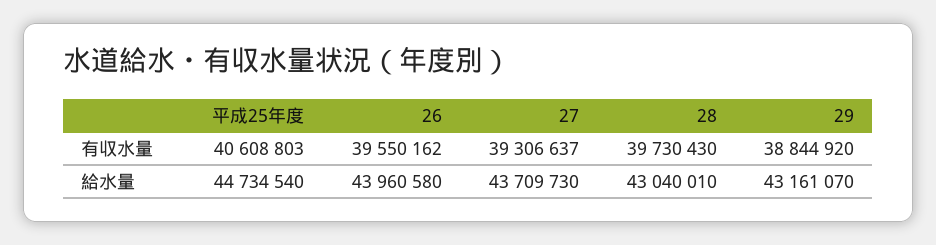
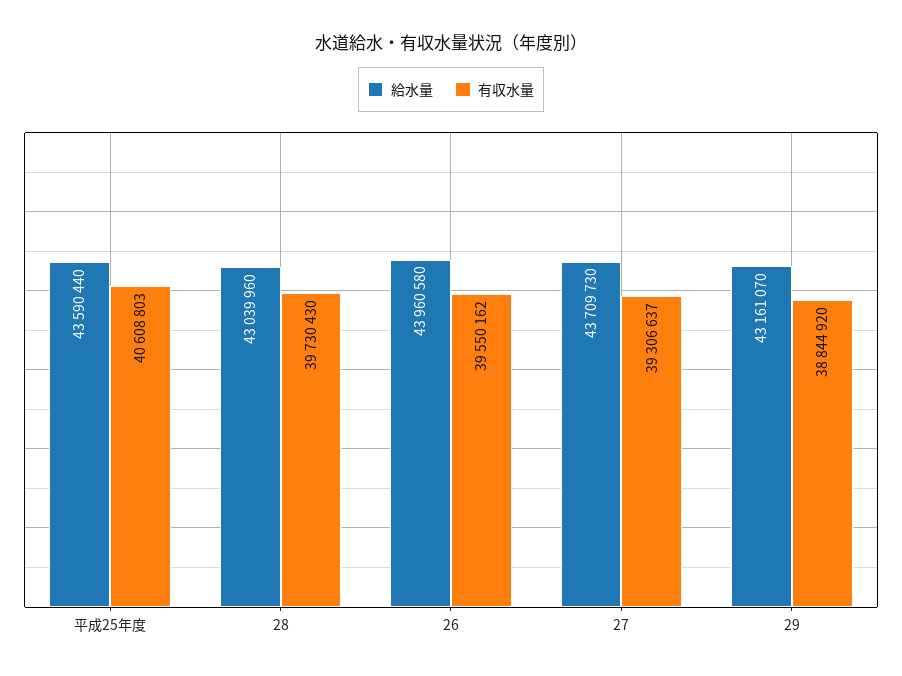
給水量, 平成25年度: 44734540 -> 43590440
給水量, 28: 43040010 -> 43039960

